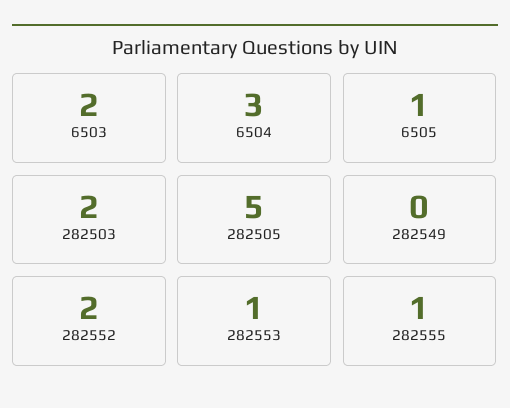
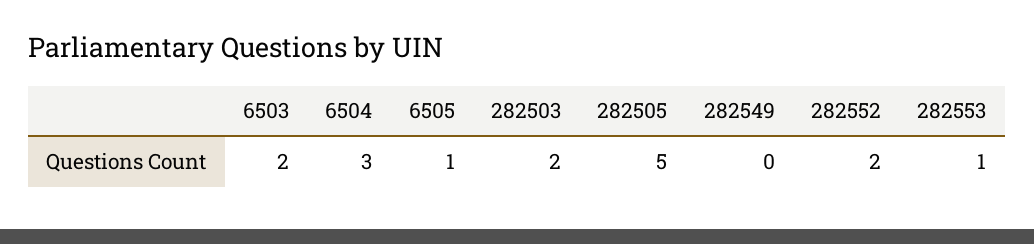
282555: 1 -> none

